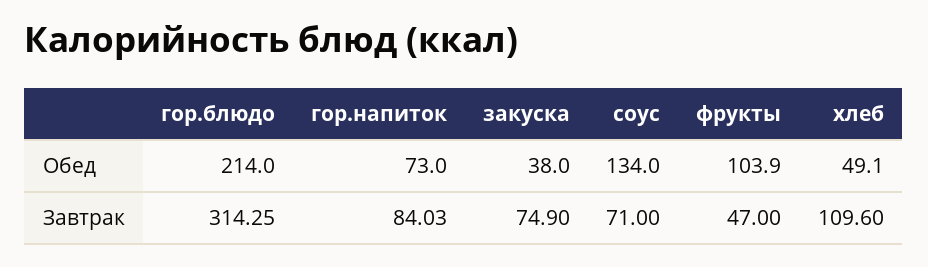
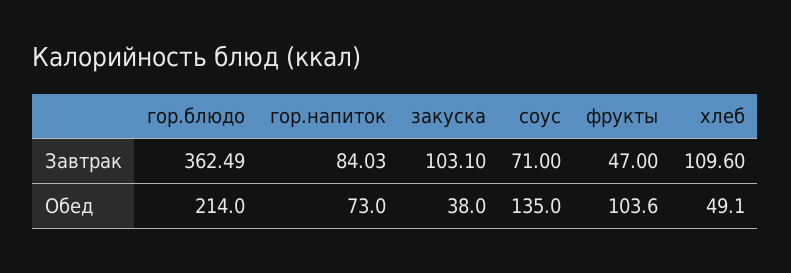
соус, Обед: 134 -> 135
фрукты, Обед: 103.9 -> 103.6
гор.блюдо, Завтрак: 314.25 -> 362.49
закуска, Завтрак: 74.9 -> 103.1

